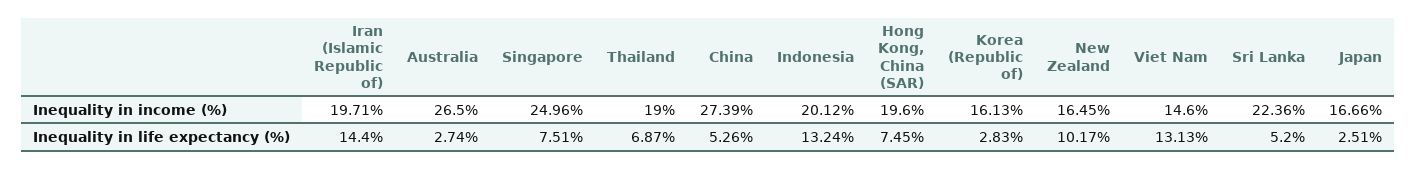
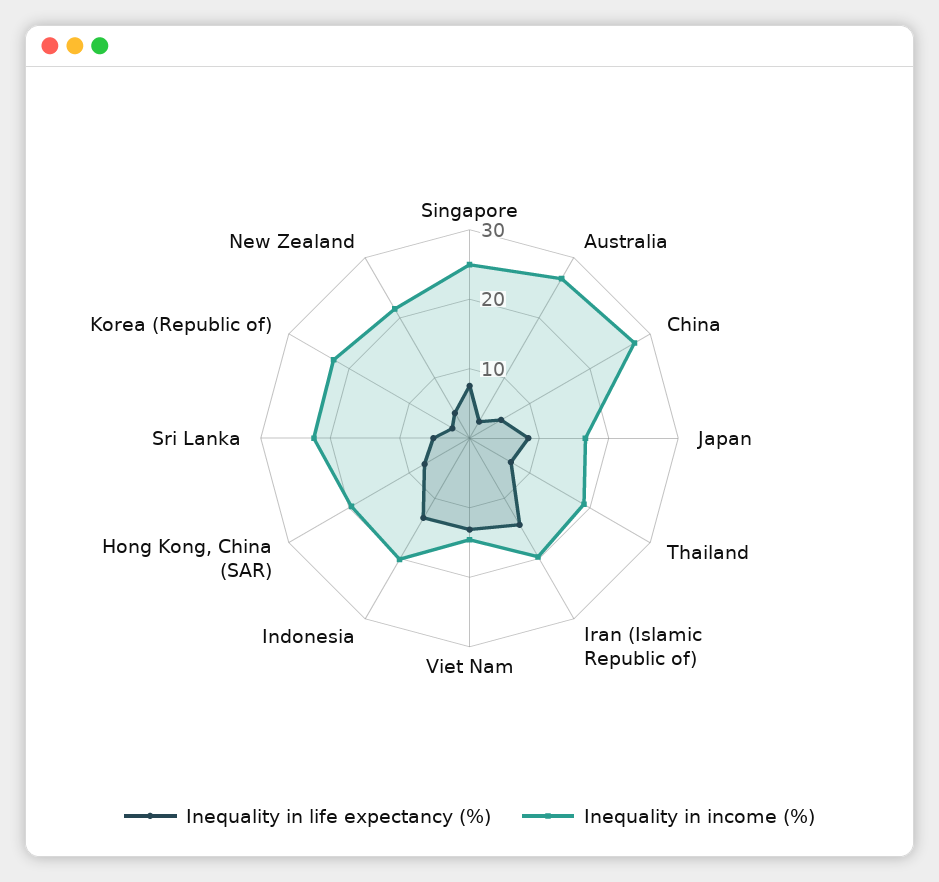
Inequality in income (%), Korea (Republic of): 16.13 -> 22
Inequality in income (%), New Zealand: 16.45 -> 22
Inequality in life expectancy (%), New Zealand: 10.17 -> 4
Inequality in life expectancy (%), Japan: 2.51 -> 8

